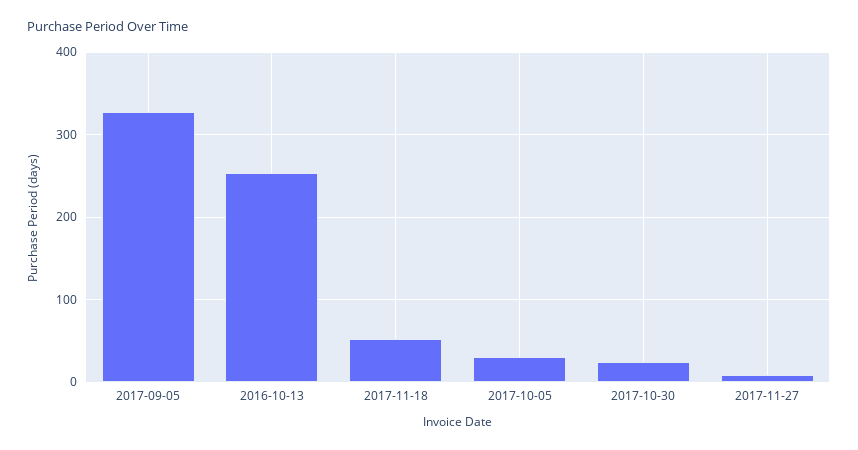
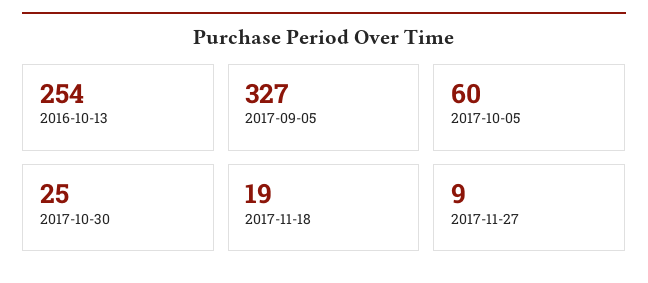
2017-11-18: 50 -> 19
2017-10-05: 30 -> 60

